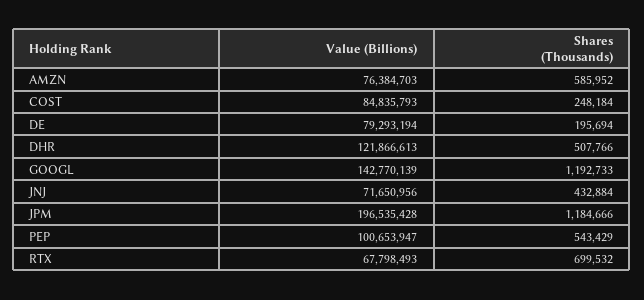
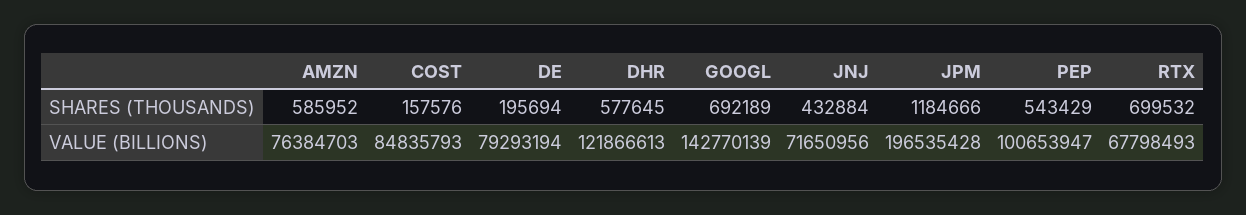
Shares (Thousands), COST: 248184 -> 157576
Shares (Thousands), DHR: 507766 -> 577645
Shares (Thousands), GOOGL: 1192733 -> 692189

